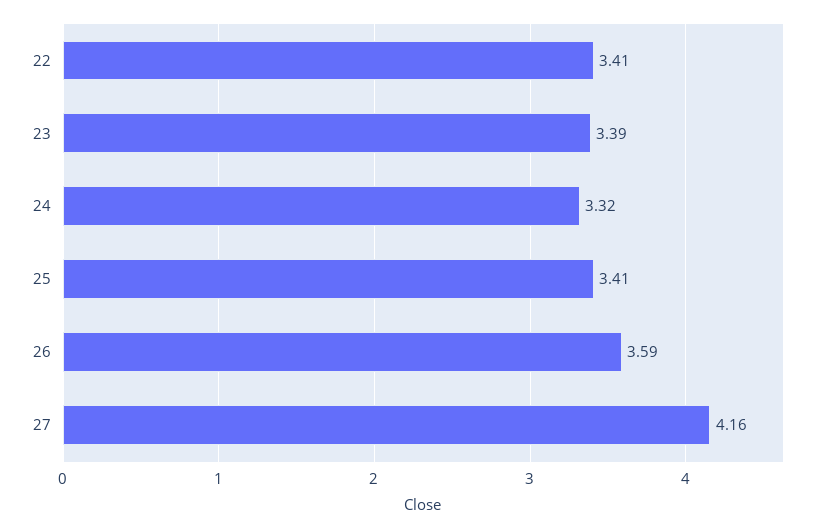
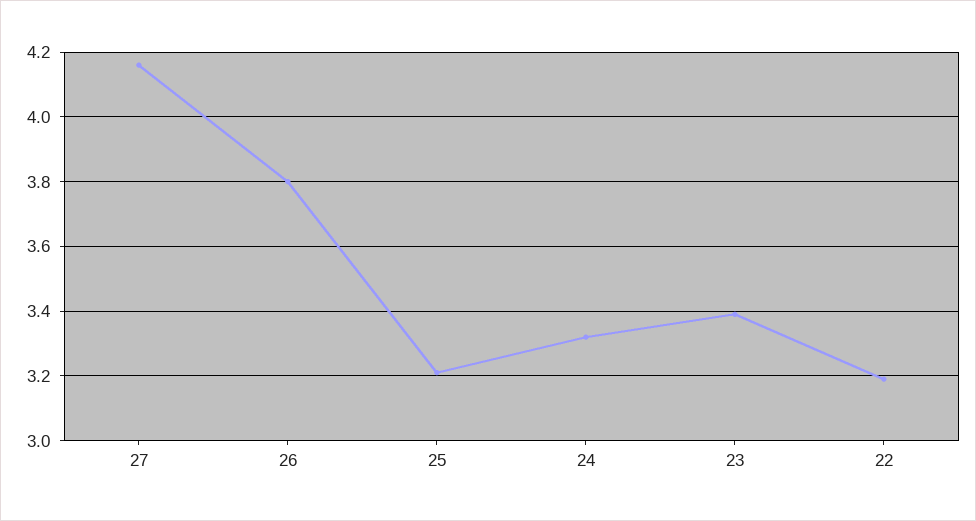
22: 3.41 -> 3.2
25: 3.41 -> 3.2
26: 3.59 -> 3.8

